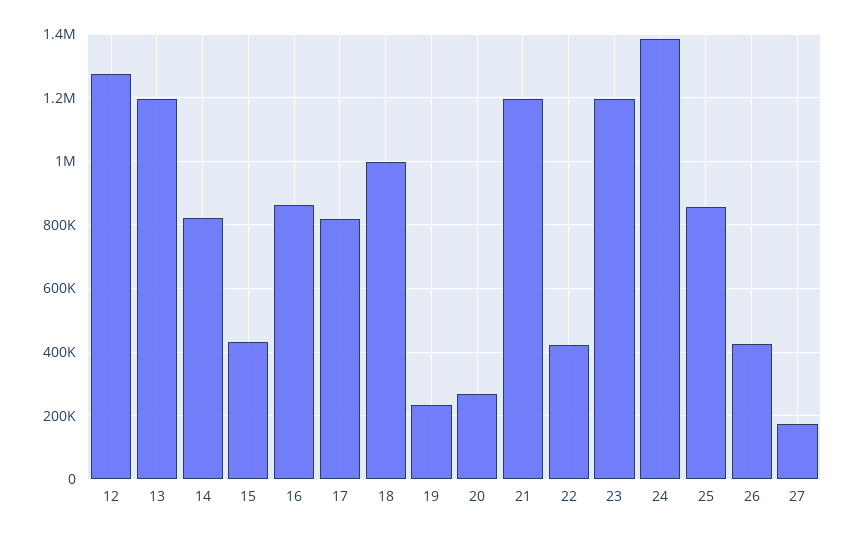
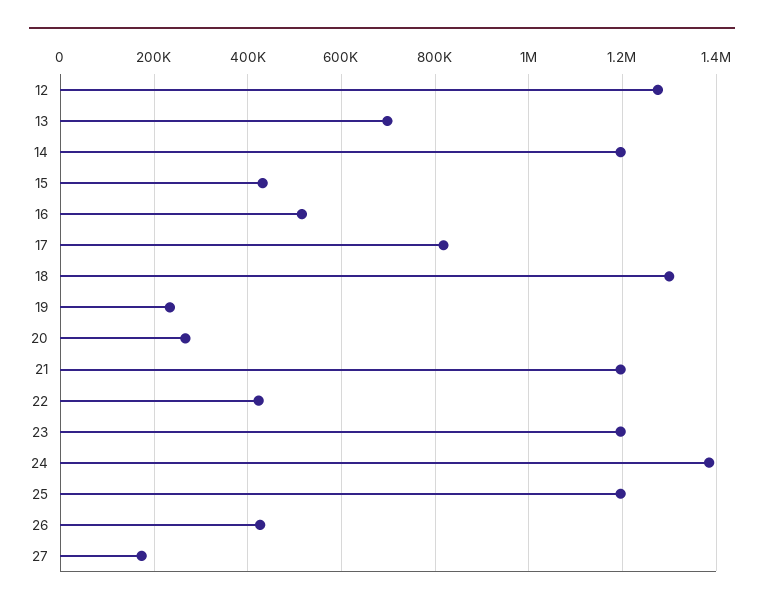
13: 1200000 -> 700000
14: 820000 -> 1200000
16: 860000 -> 520000
18: 1000000 -> 1300000
25: 860000 -> 1200000

